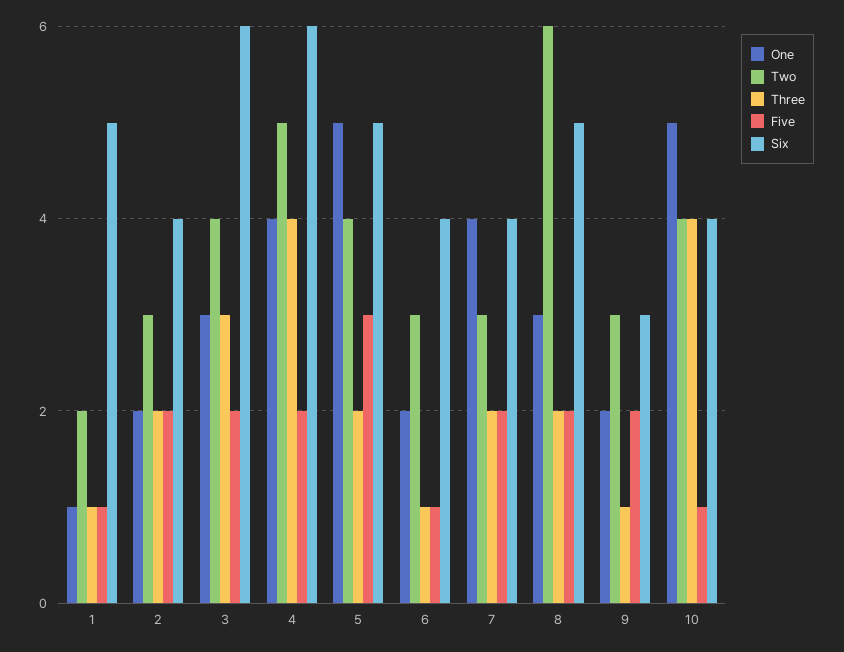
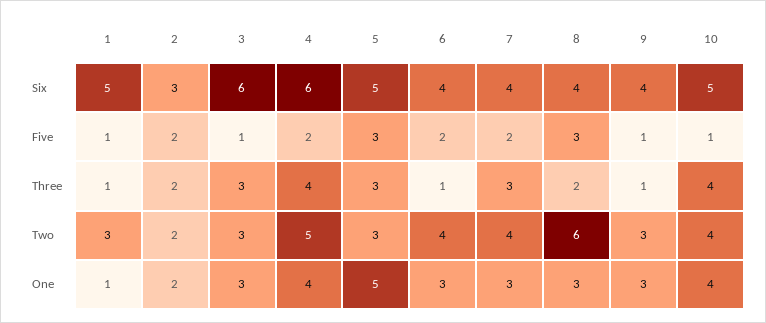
Two, 1: 2 -> 3
Two, 2: 3 -> 2
Six, 2: 4 -> 3
Two, 3: 4 -> 3
Five, 3: 2 -> 1
Two, 5: 4 -> 3
Three, 5: 2 -> 3
One, 6: 2 -> 3
Two, 6: 3 -> 4
Five, 6: 1 -> 2
One, 7: 4 -> 3
Two, 7: 3 -> 4
Three, 7: 2 -> 3
Five, 8: 2 -> 3
Six, 8: 5 -> 4
One, 9: 2 -> 3
Five, 9: 2 -> 1
Six, 9: 3 -> 4
One, 10: 5 -> 4
Six, 10: 4 -> 5

